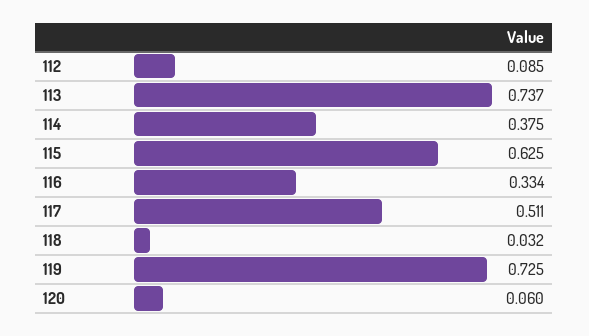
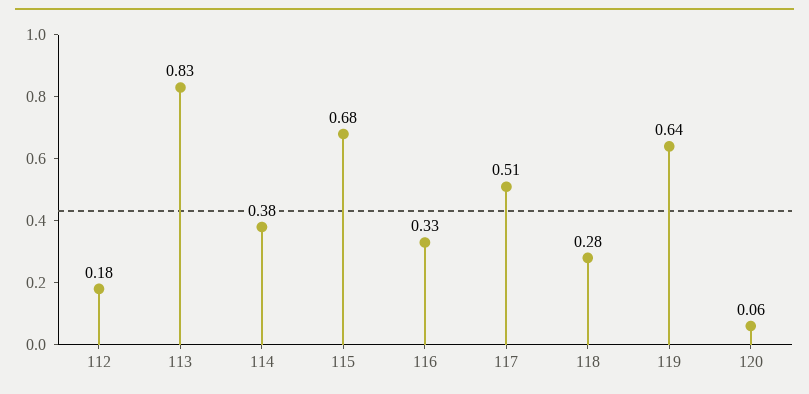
112: 0.085 -> 0.18
113: 0.737 -> 0.83
115: 0.625 -> 0.68
118: 0.032 -> 0.28
119: 0.725 -> 0.64

